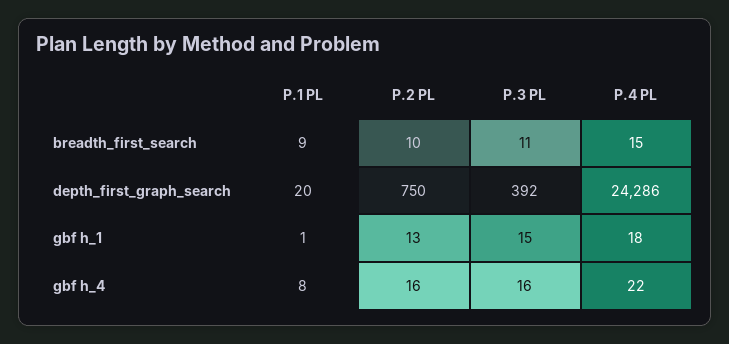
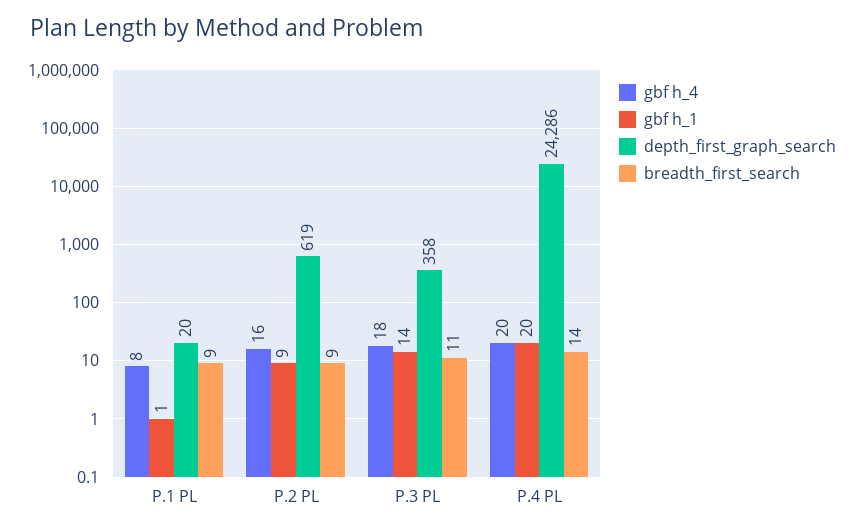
breadth_first_search, P.2 PL: 10 -> 9
breadth_first_search, P.4 PL: 15 -> 14
depth_first_graph_search, P.2 PL: 750 -> 619
depth_first_graph_search, P.3 PL: 392 -> 358
gbf h_1, P.2 PL: 13 -> 9
gbf h_1, P.3 PL: 15 -> 14
gbf h_1, P.4 PL: 18 -> 20
gbf h_4, P.3 PL: 16 -> 18
gbf h_4, P.4 PL: 22 -> 20

